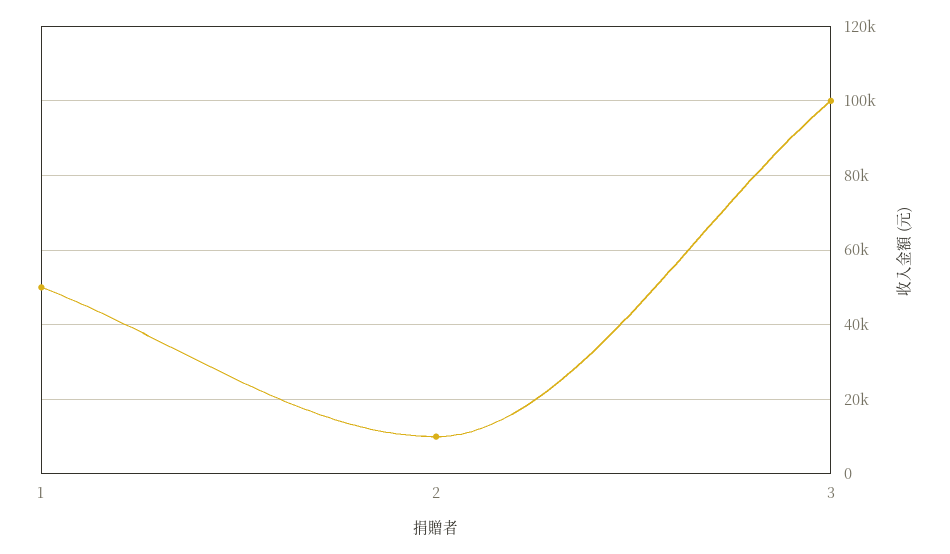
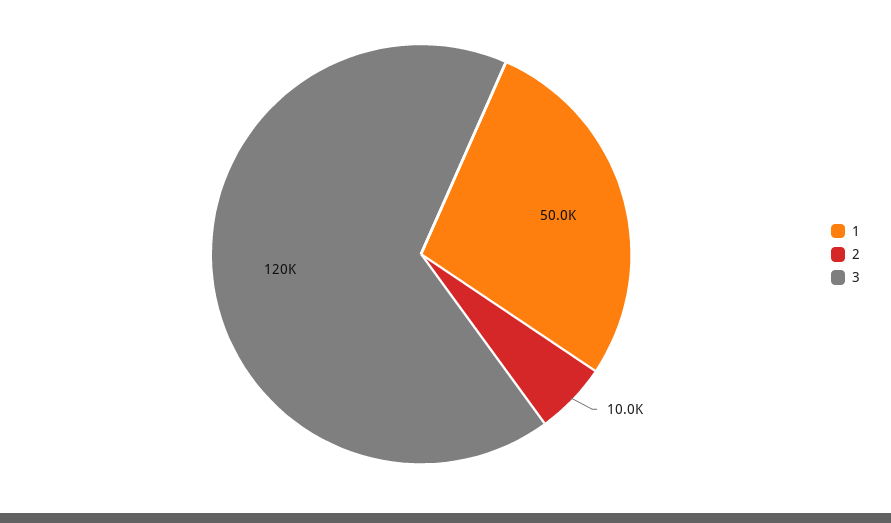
3: 100000 -> 120000

